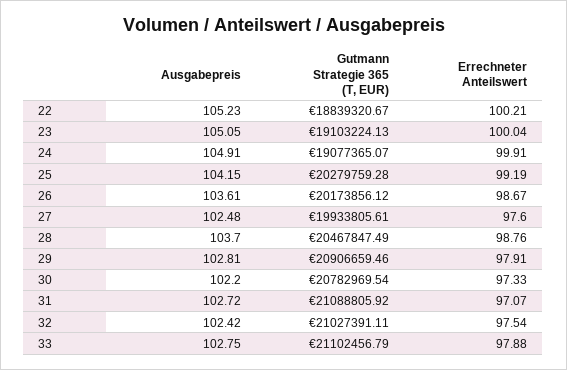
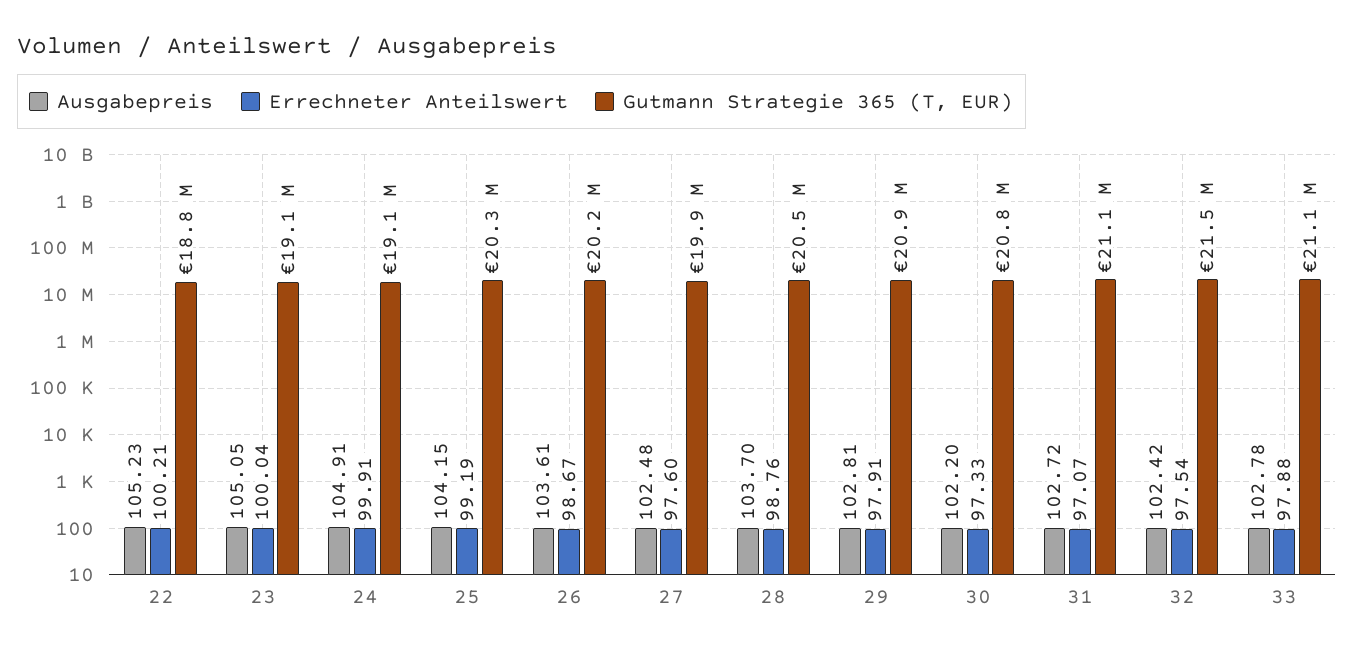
Gutmann Strategie 365 (T, EUR), 32: 21027391.11 -> 21500000
Ausgabepreis, 33: 102.75 -> 102.78

